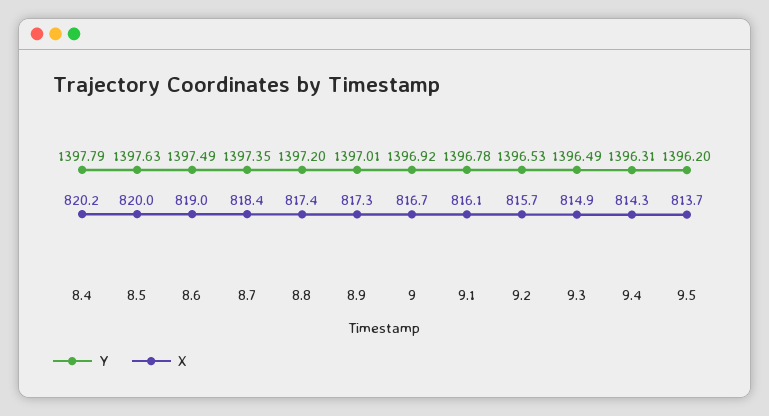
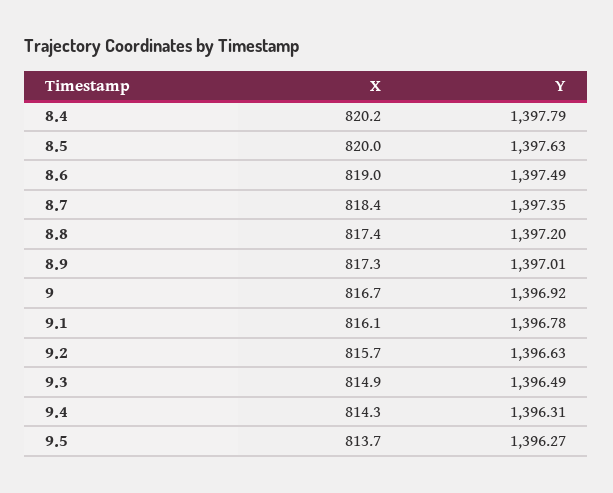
Y, 9.2: 1396.53 -> 1396.63
Y, 9.5: 1396.2 -> 1396.27

